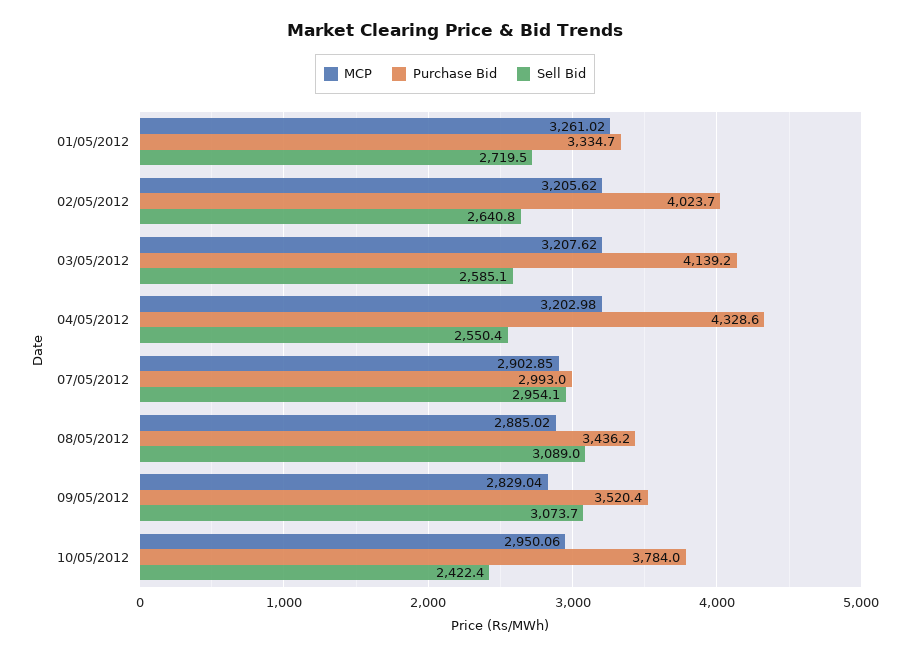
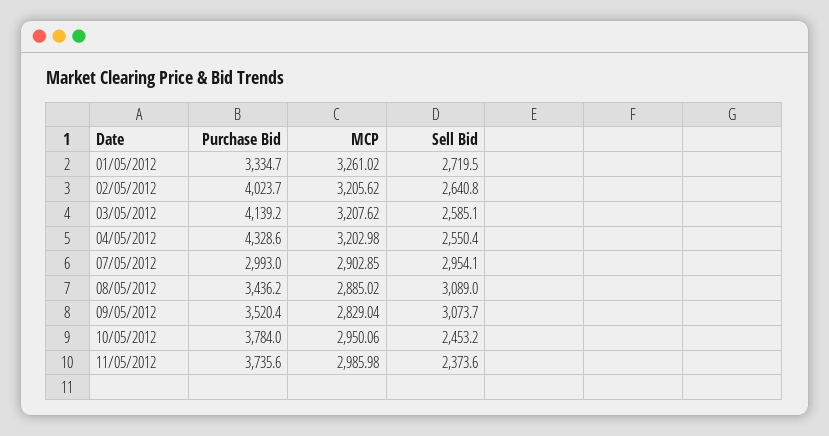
Sell Bid, 10/05/2012: 2422.4 -> 2453.2
Purchase Bid, 11/05/2012: none -> 3735.6
MCP, 11/05/2012: none -> 2985.98
Sell Bid, 11/05/2012: none -> 2373.6

